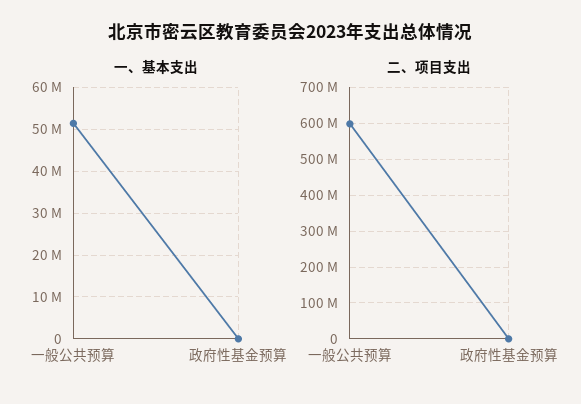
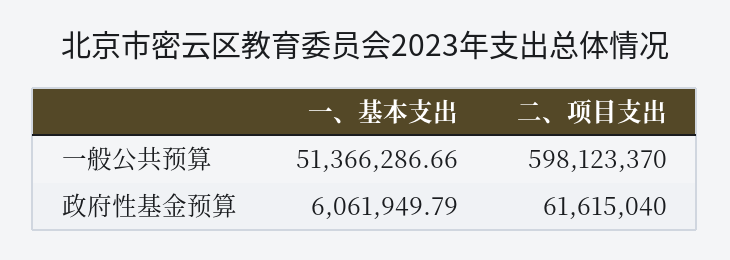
一、基本支出, 政府性基金预算: 0 -> 6061949.79
二、项目支出, 政府性基金预算: 0 -> 61615040

